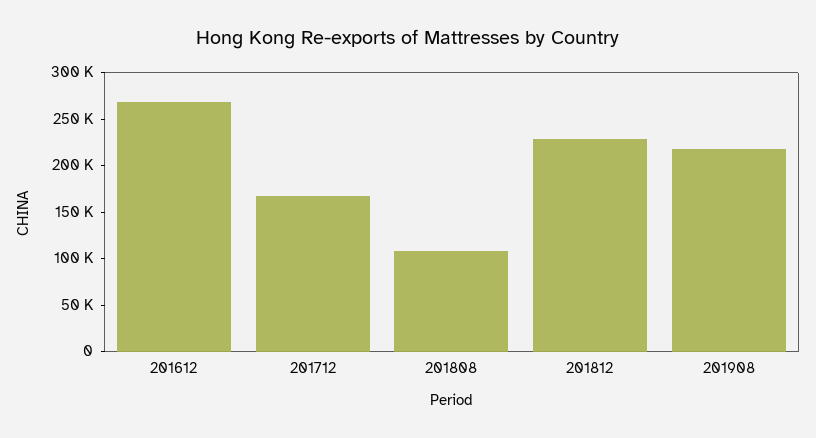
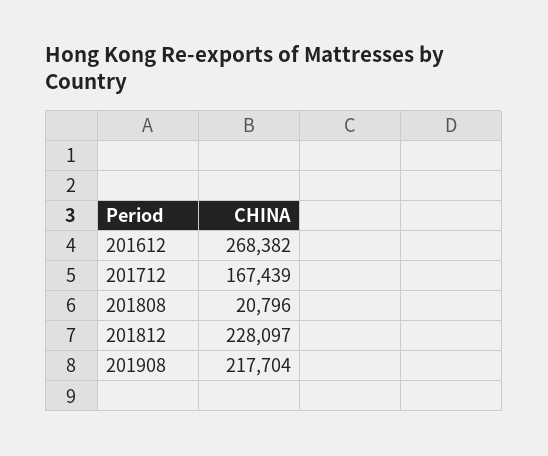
201808: 110000 -> 20796

